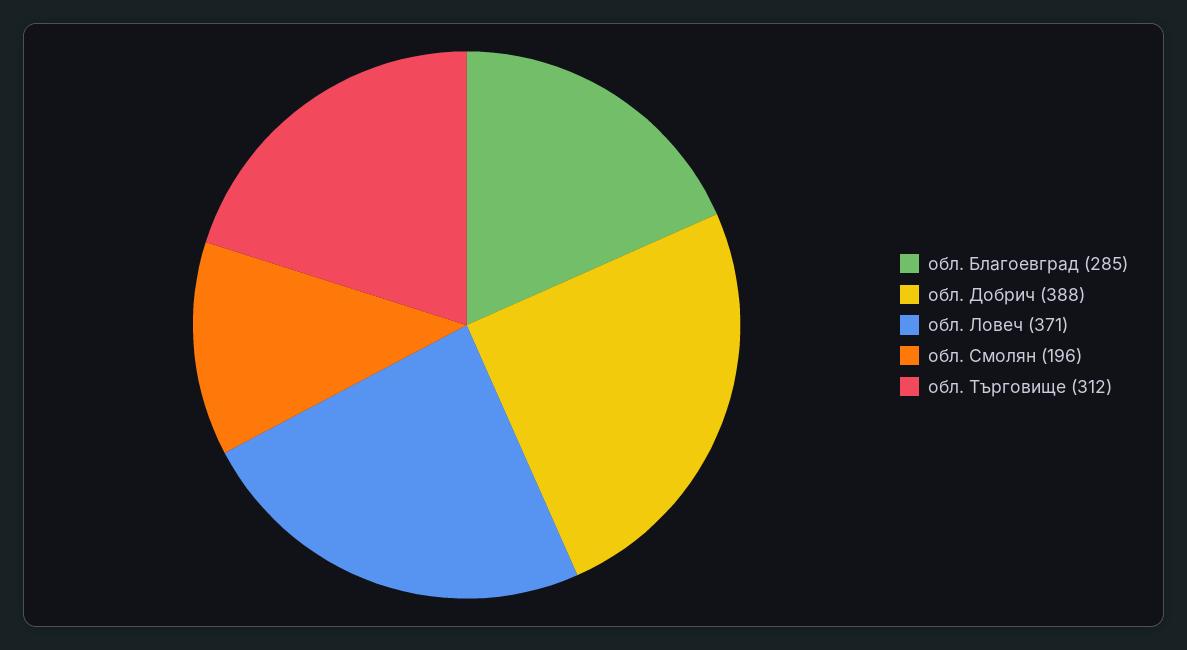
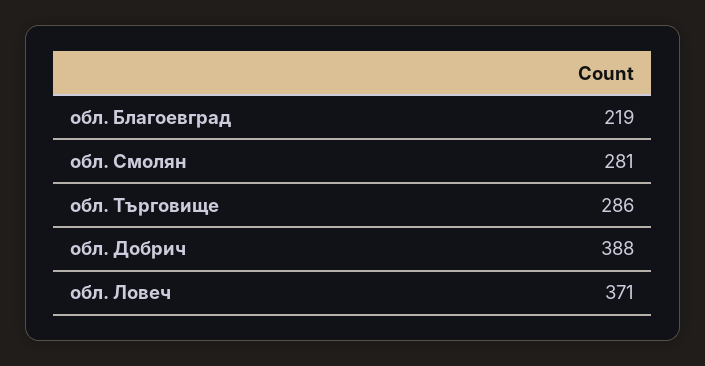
обл. Благоевград: 285 -> 219
обл. Смолян: 196 -> 281
обл. Търговище: 312 -> 286

